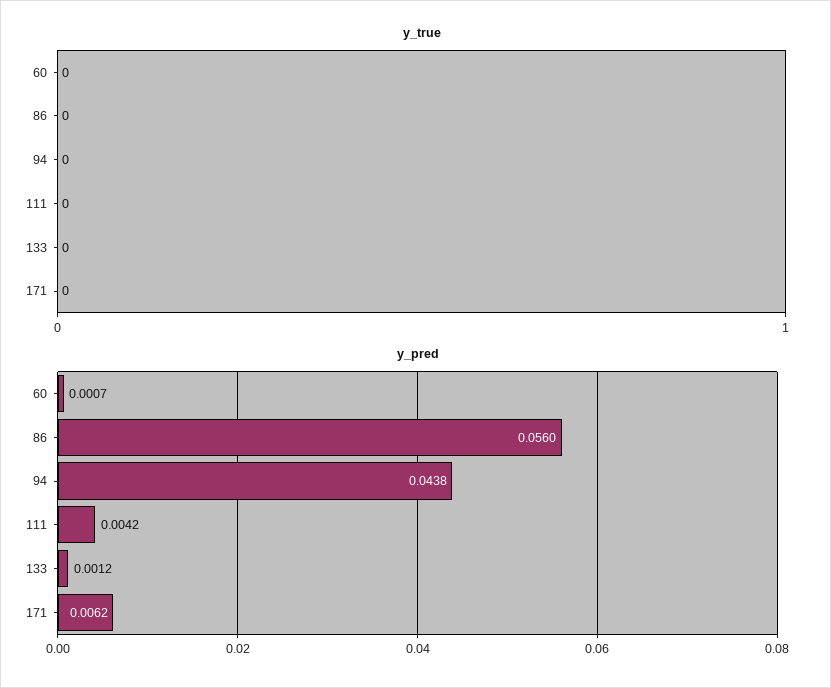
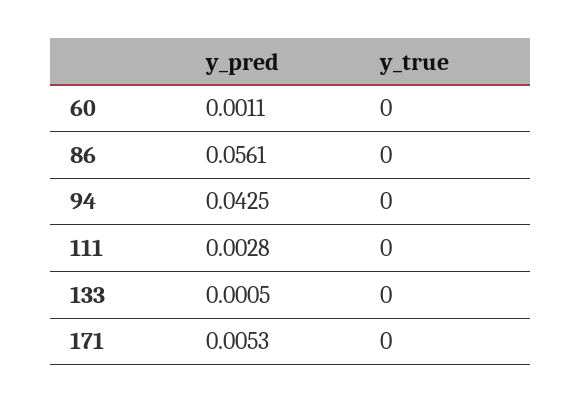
y_pred, 60: 0.0007 -> 0.0011
y_pred, 86: 0.056 -> 0.0561
y_pred, 94: 0.0438 -> 0.0425
y_pred, 111: 0.0042 -> 0.0028
y_pred, 133: 0.0012 -> 0.0005
y_pred, 171: 0.0062 -> 0.0053

